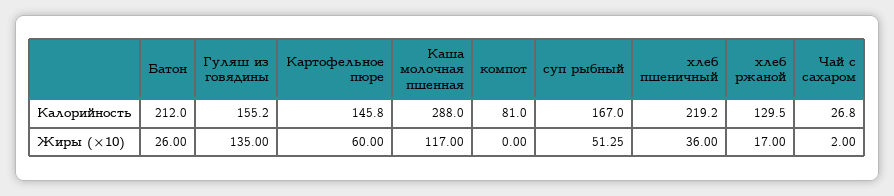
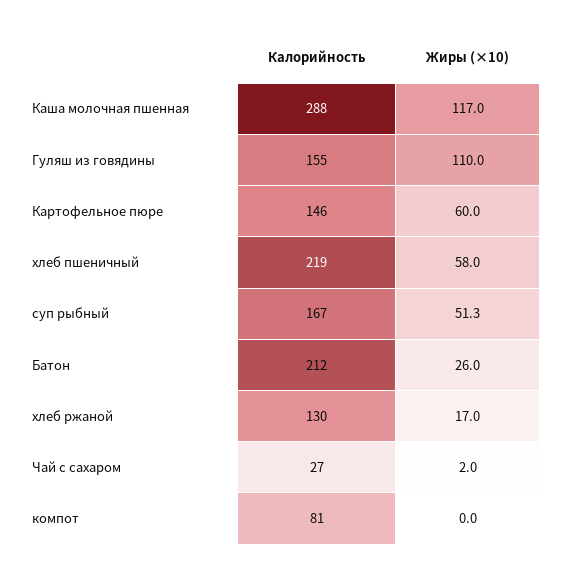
Гуляш из говядины, Жиры (×10): 135 -> 110
хлеб пшеничный, Жиры (×10): 36 -> 58

